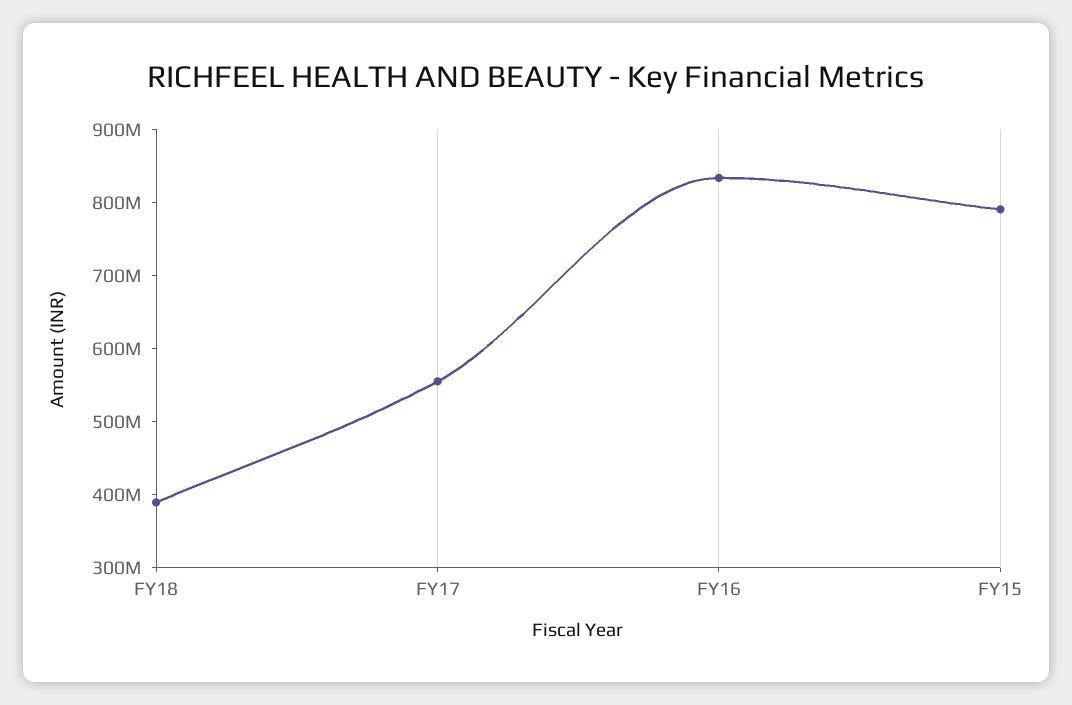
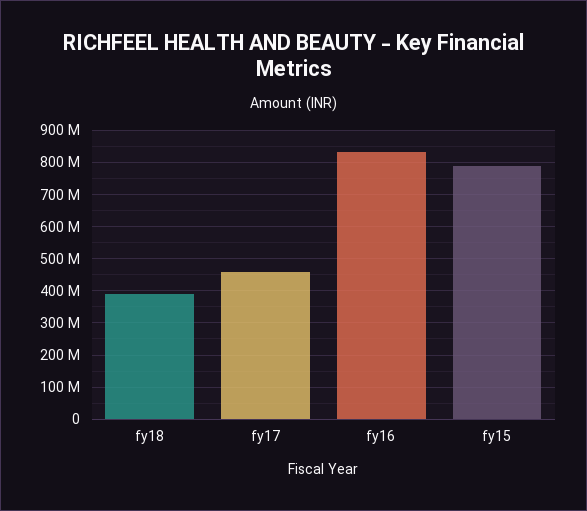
FY17: 560000000 -> 460000000

